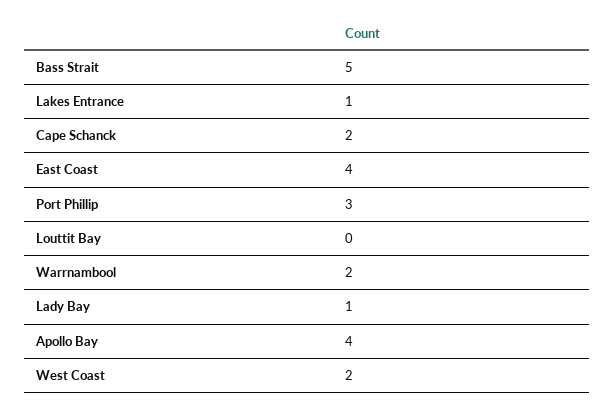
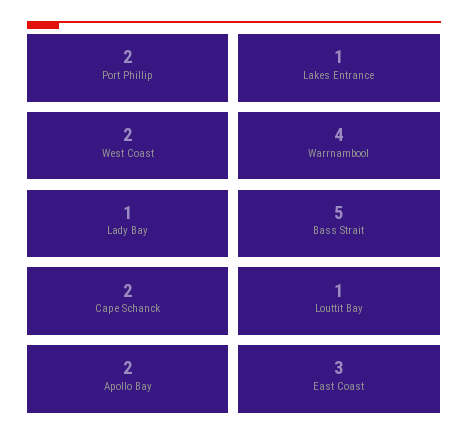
East Coast: 4 -> 3
Port Phillip: 3 -> 2
Louttit Bay: 0 -> 1
Warrnambool: 2 -> 4
Apollo Bay: 4 -> 2

